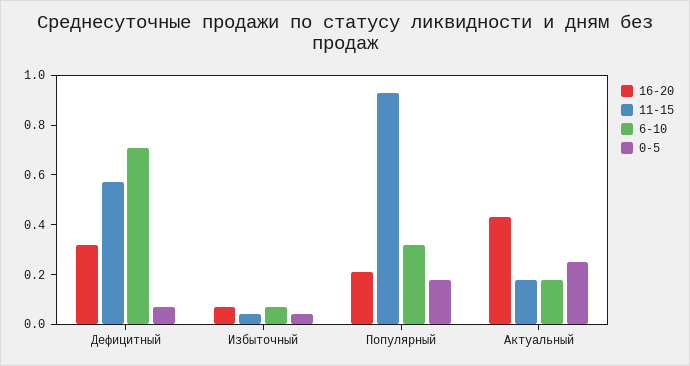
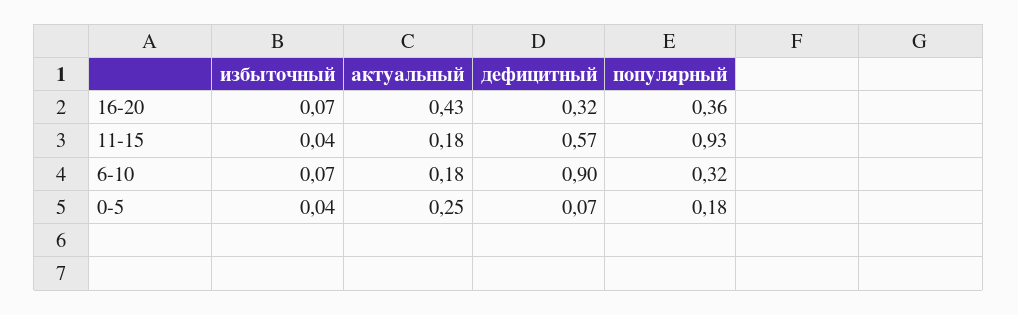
6-10, Дефицитный: 0.7 -> 0.9
16-20, Популярный: 0.2 -> 0.36

